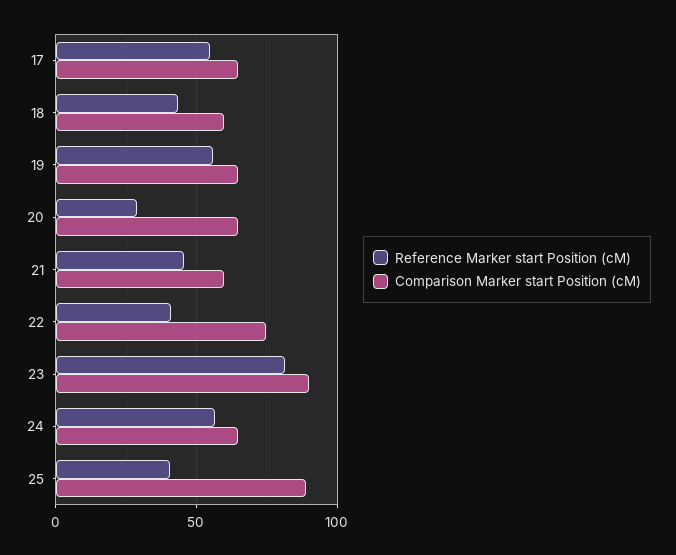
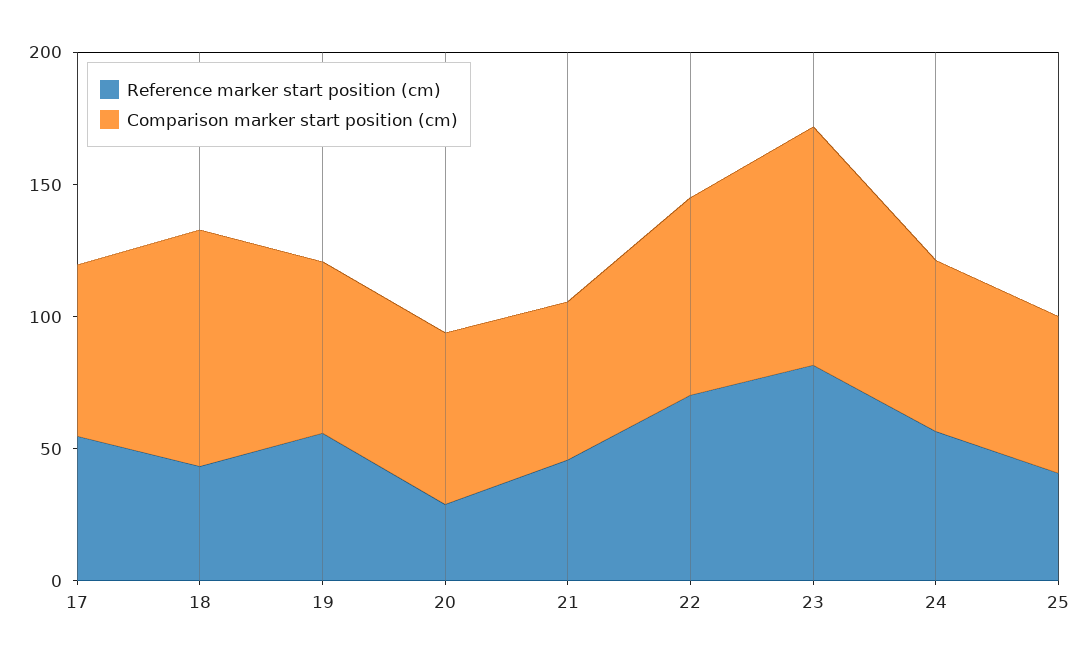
Comparison Marker start Position (cM), 18: 60 -> 90
Reference Marker start Position (cM), 22: 40 -> 70
Comparison Marker start Position (cM), 25: 90 -> 60

